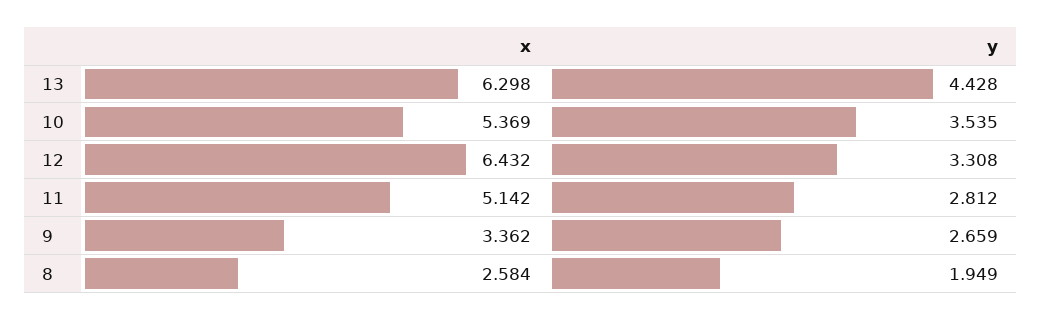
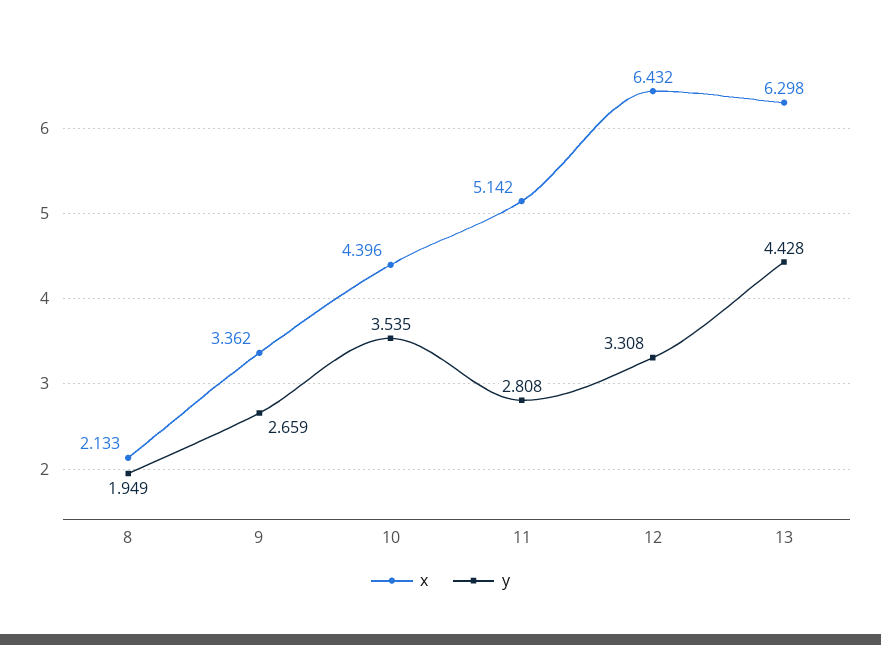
x, 10: 5.369 -> 4.396
y, 11: 2.812 -> 2.808
x, 8: 2.584 -> 2.133

